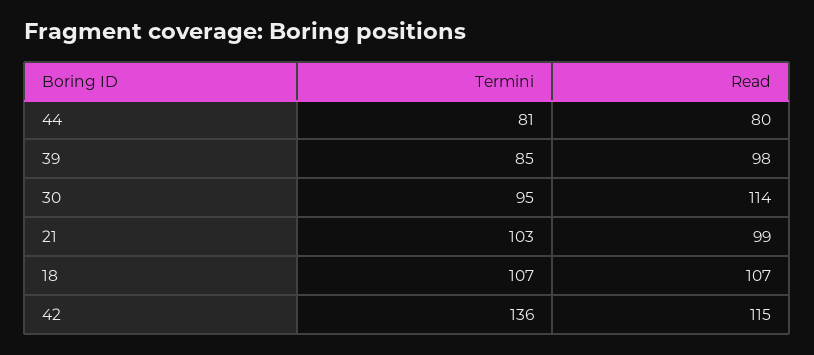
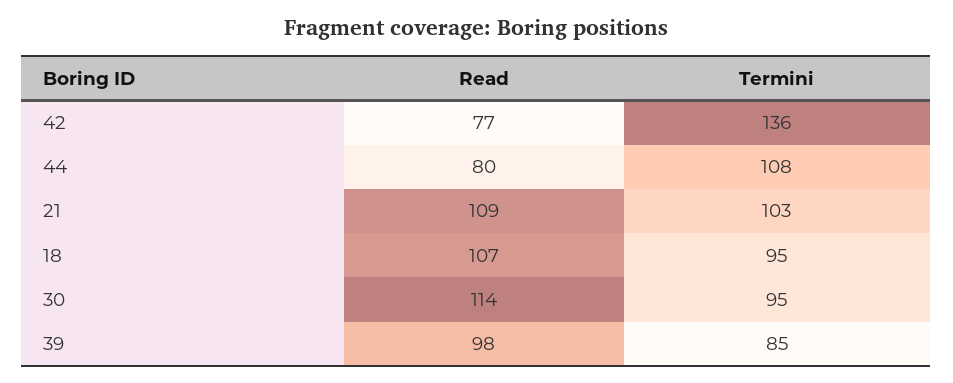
Termini, 44: 81 -> 108
Read, 21: 99 -> 109
Termini, 18: 107 -> 95
Read, 42: 115 -> 77

